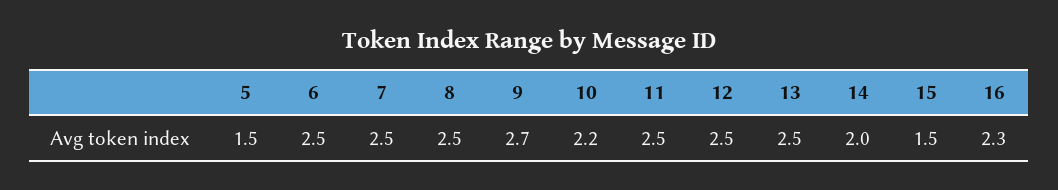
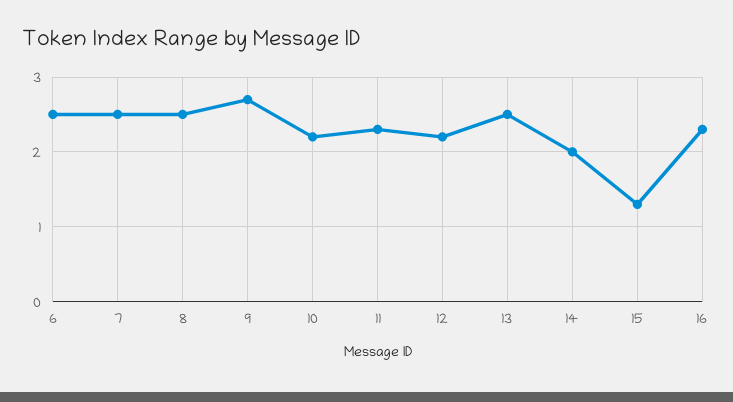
5: 1.5 -> none
11: 2.5 -> 2.3
12: 2.5 -> 2.2
15: 1.5 -> 1.3

